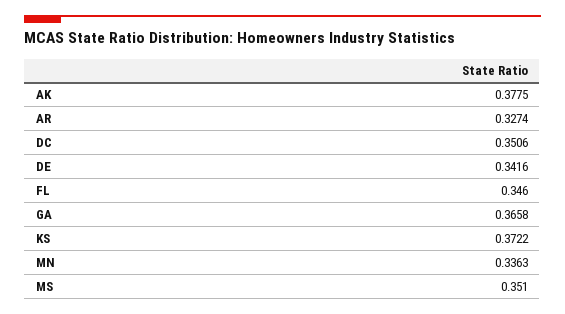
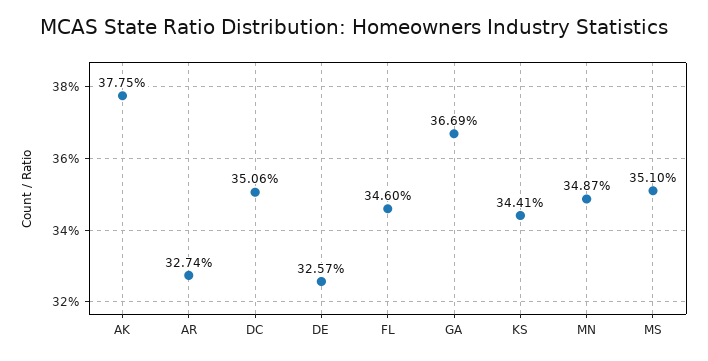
DE: 0.3416 -> 0.3257
GA: 0.3658 -> 0.3669
KS: 0.3722 -> 0.3441
MN: 0.3363 -> 0.3487

